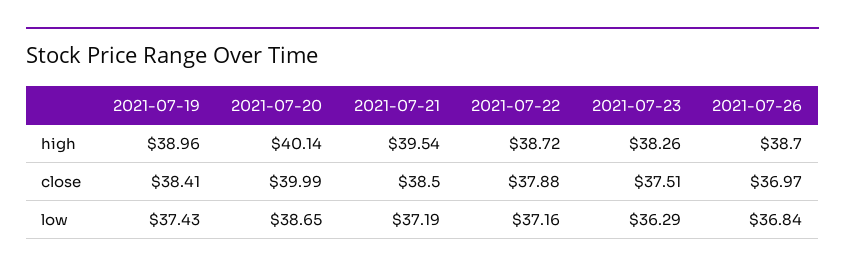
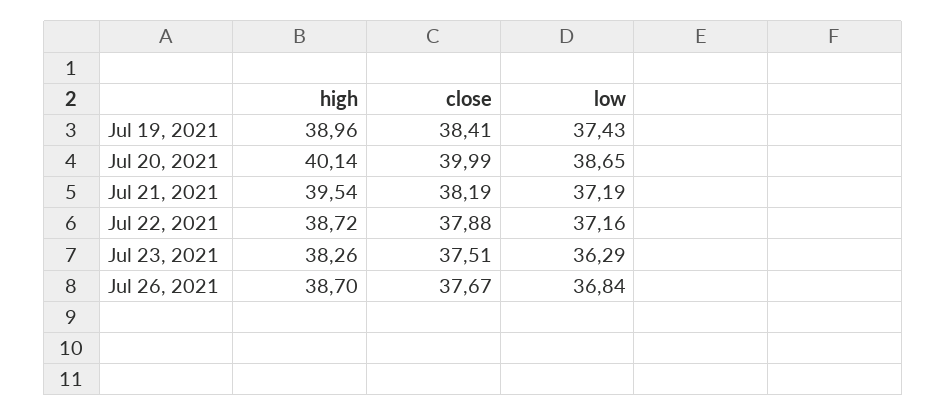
2021-07-21, close: 38.5 -> 38.19
2021-07-26, close: 36.97 -> 37.67

